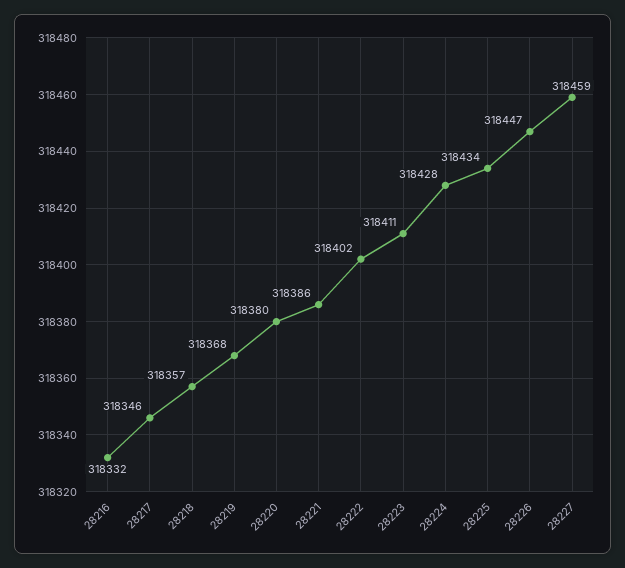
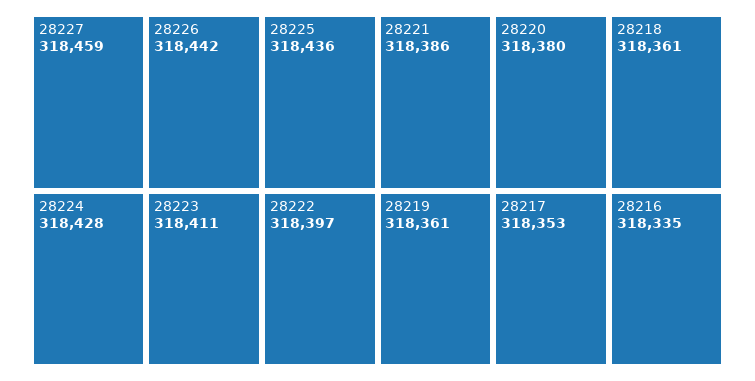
28216: 318332 -> 318335
28217: 318346 -> 318353
28218: 318357 -> 318361
28219: 318368 -> 318361
28222: 318402 -> 318397
28225: 318434 -> 318436
28226: 318447 -> 318442

